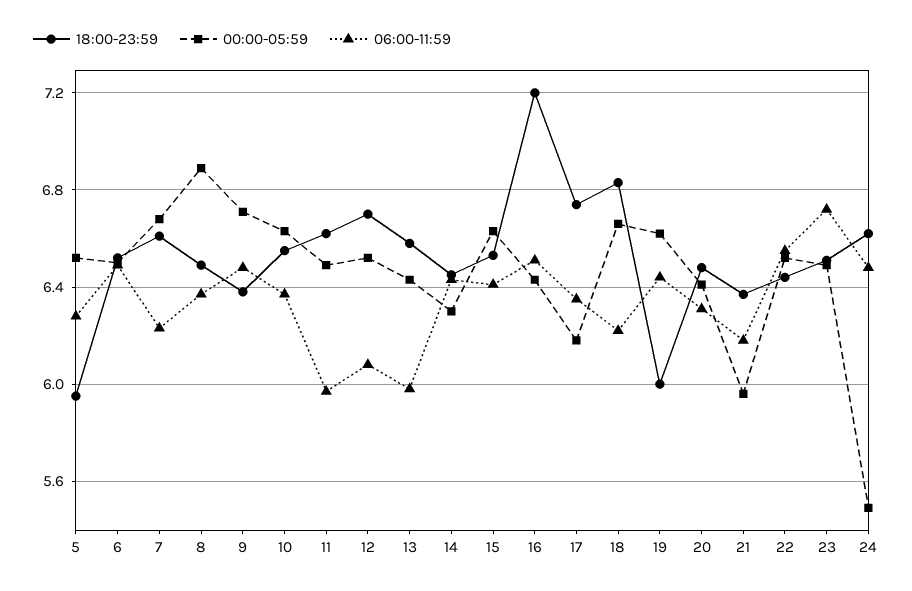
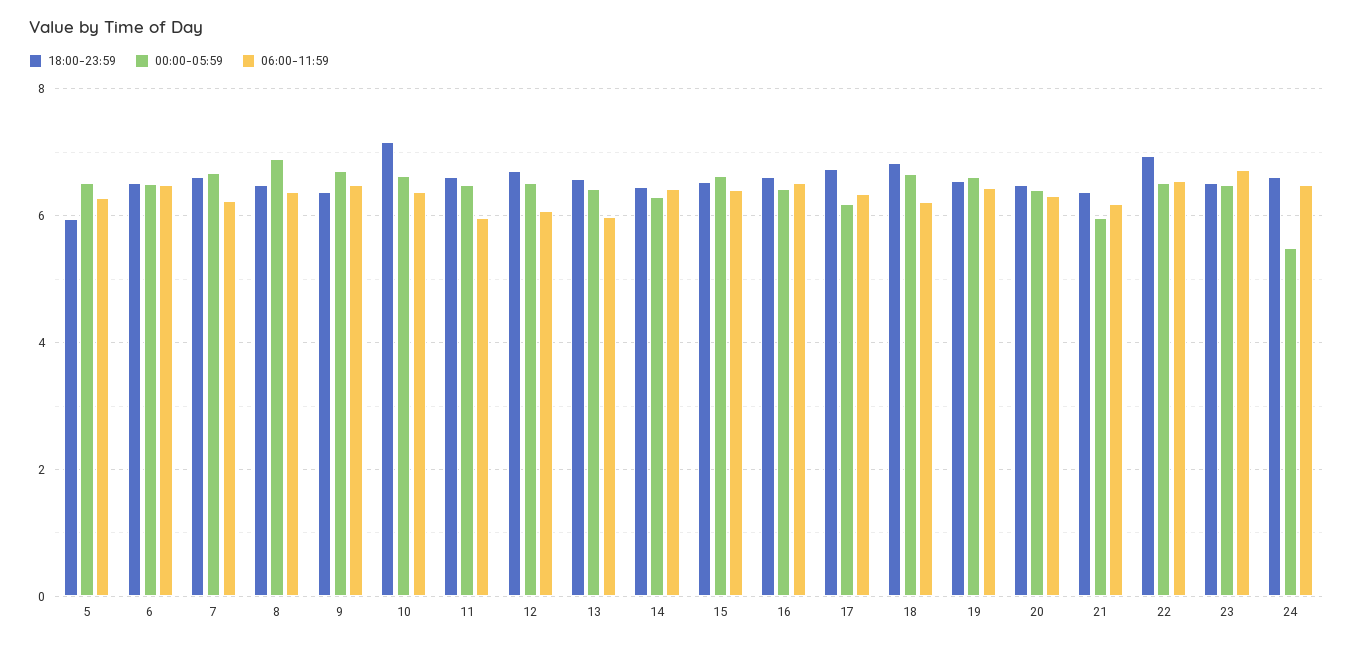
18:00-23:59, 10: 6.55 -> 7.2
18:00-23:59, 16: 7.2 -> 6.6
18:00-23:59, 19: 6 -> 6.6
18:00-23:59, 22: 6.45 -> 7

